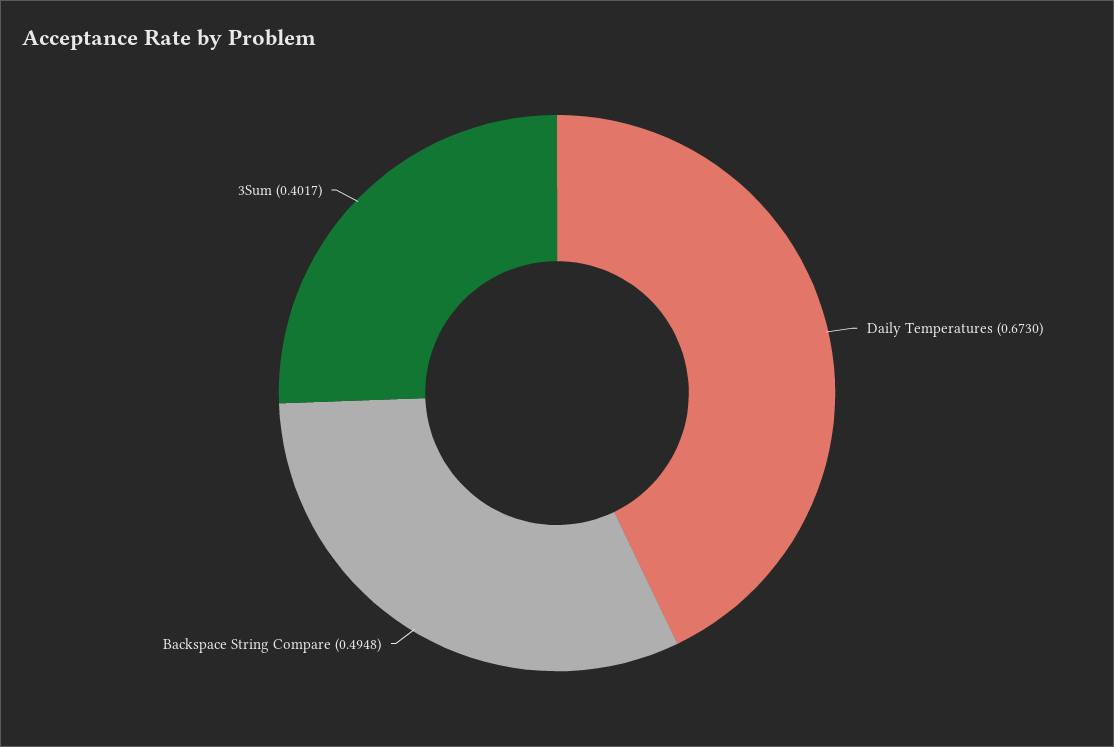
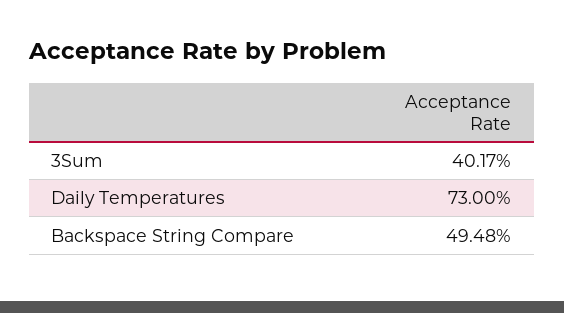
Daily Temperatures: 0.673 -> 0.73

